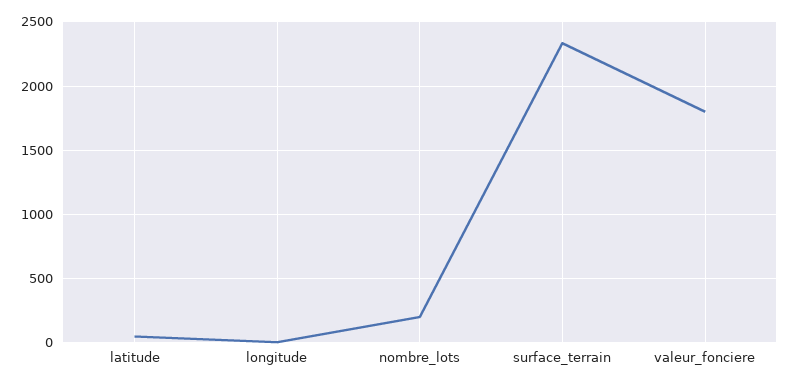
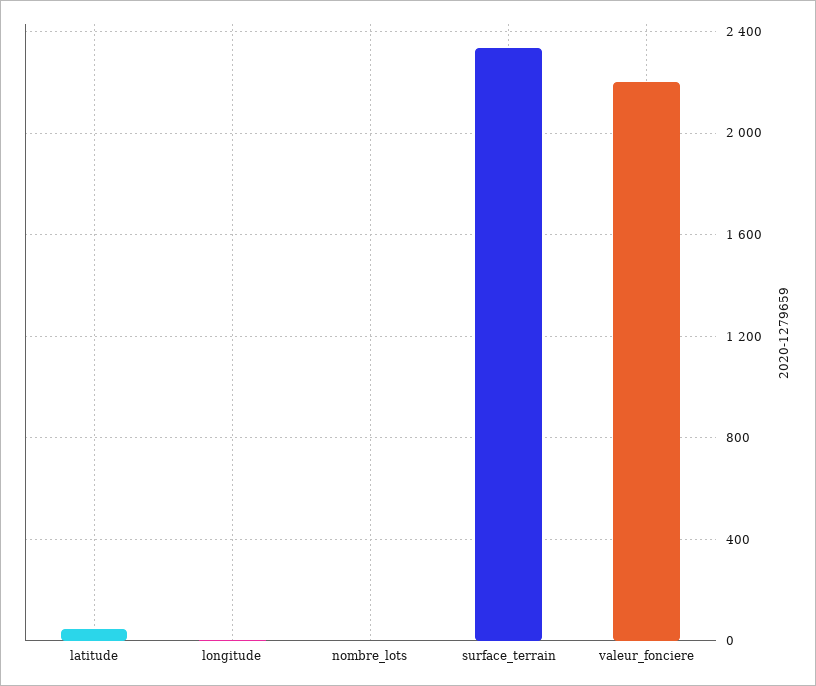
nombre_lots: 200 -> 0
valeur_fonciere: 1800 -> 2200

